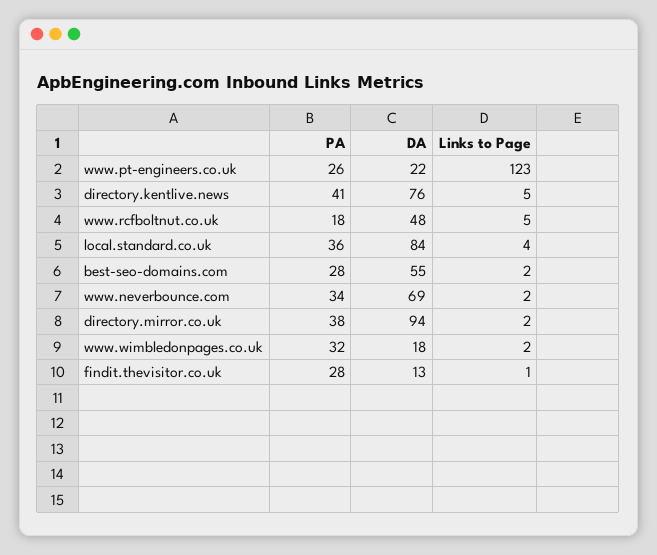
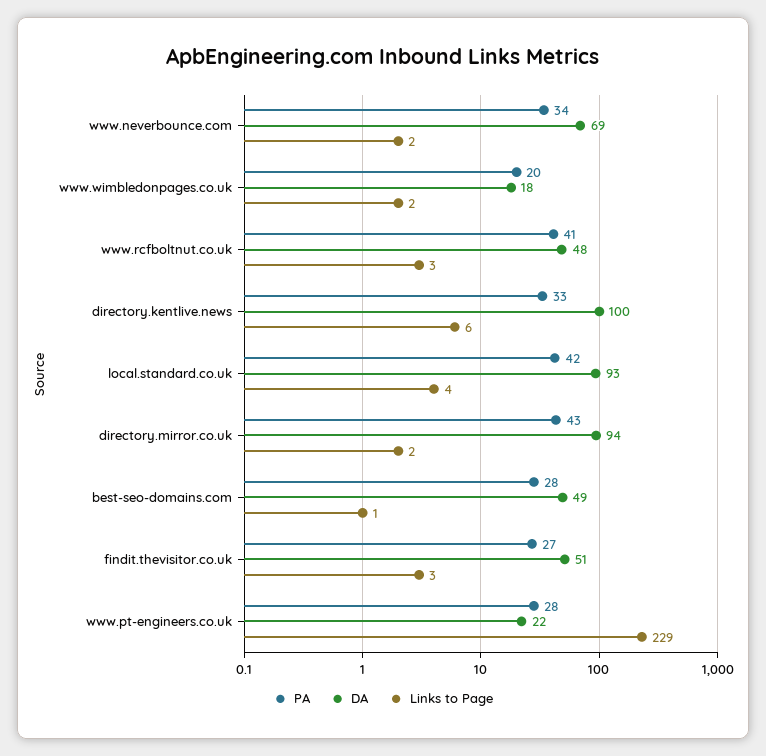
PA, www.pt-engineers.co.uk: 26 -> 28
Links to Page, www.pt-engineers.co.uk: 123 -> 229
PA, directory.kentlive.news: 41 -> 33
DA, directory.kentlive.news: 76 -> 100
Links to Page, directory.kentlive.news: 5 -> 6
PA, www.rcfboltnut.co.uk: 18 -> 41
Links to Page, www.rcfboltnut.co.uk: 5 -> 3
PA, local.standard.co.uk: 36 -> 42
DA, local.standard.co.uk: 84 -> 93
DA, best-seo-domains.com: 55 -> 49
Links to Page, best-seo-domains.com: 2 -> 1
PA, directory.mirror.co.uk: 38 -> 43
PA, www.wimbledonpages.co.uk: 32 -> 20
PA, findit.thevisitor.co.uk: 28 -> 27
DA, findit.thevisitor.co.uk: 13 -> 51
Links to Page, findit.thevisitor.co.uk: 1 -> 3

